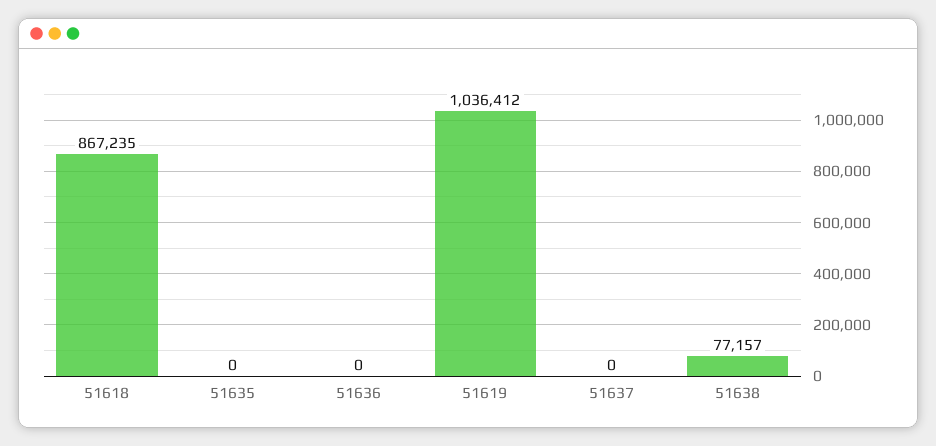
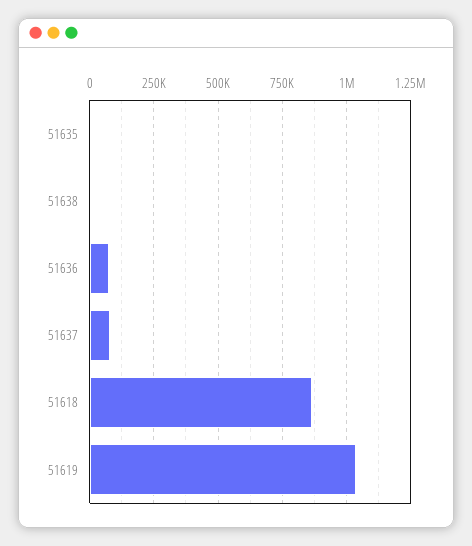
51636: 0 -> 75000
51637: 0 -> 75000
51638: 77157 -> 0

